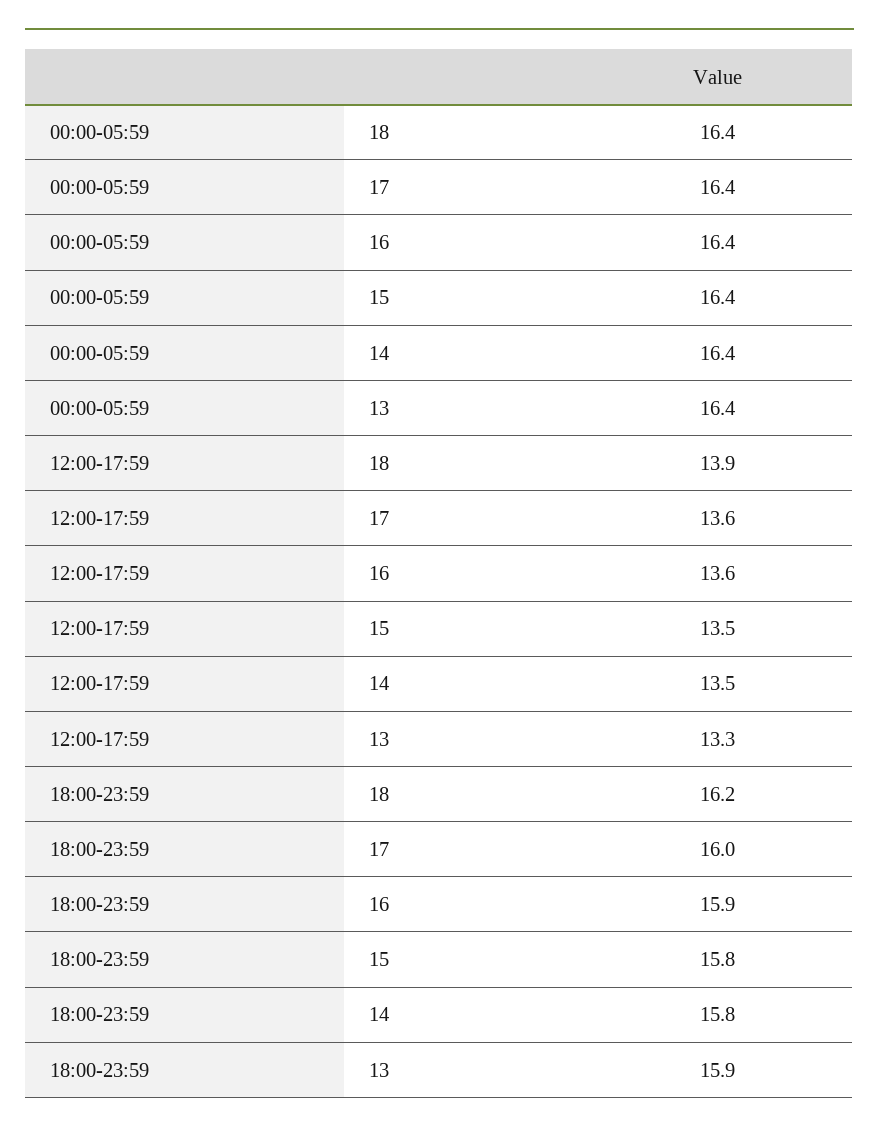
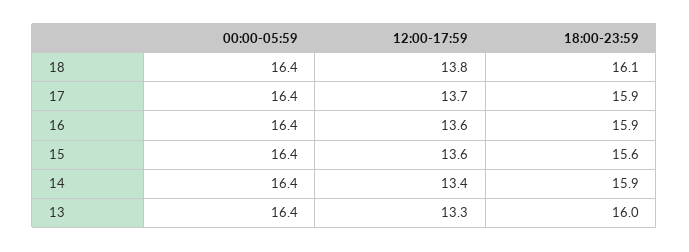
12:00-17:59, 18: 13.9 -> 13.8
12:00-17:59, 17: 13.6 -> 13.7
12:00-17:59, 15: 13.5 -> 13.6
12:00-17:59, 14: 13.5 -> 13.4
18:00-23:59, 18: 16.2 -> 16.1
18:00-23:59, 17: 16 -> 15.9
18:00-23:59, 15: 15.8 -> 15.6
18:00-23:59, 14: 15.8 -> 15.9
18:00-23:59, 13: 15.9 -> 16

